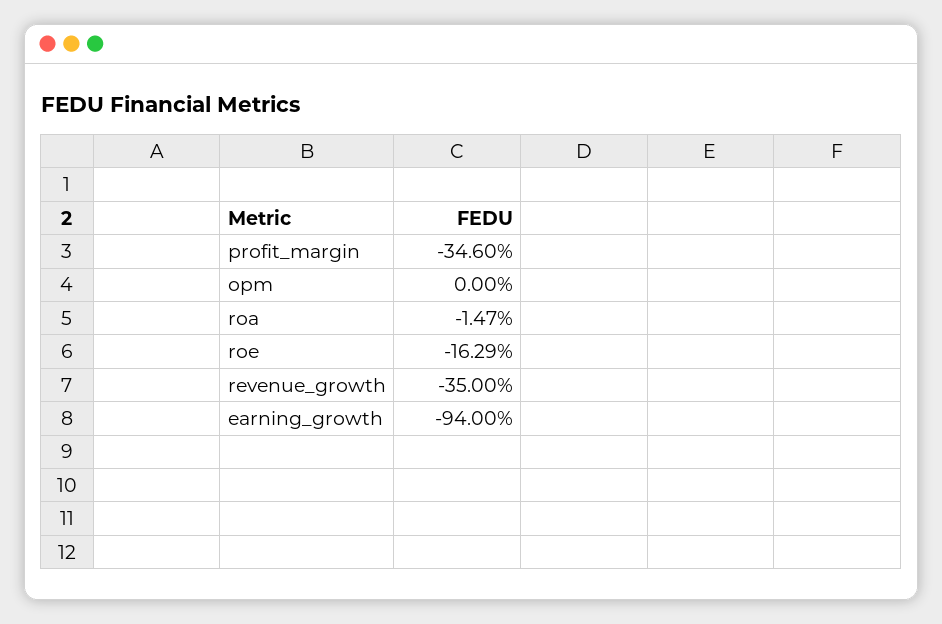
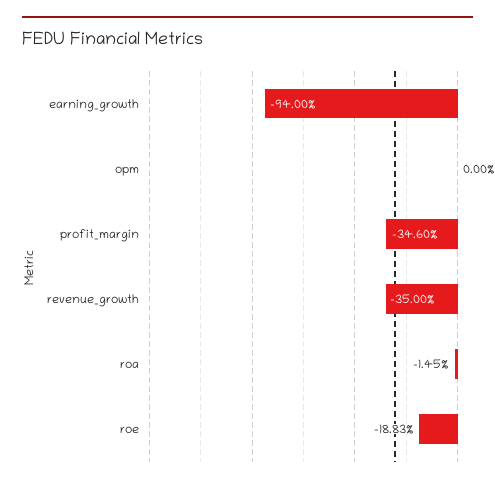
roa: -1.47 -> -1.45
roe: -16.29 -> -18.83

